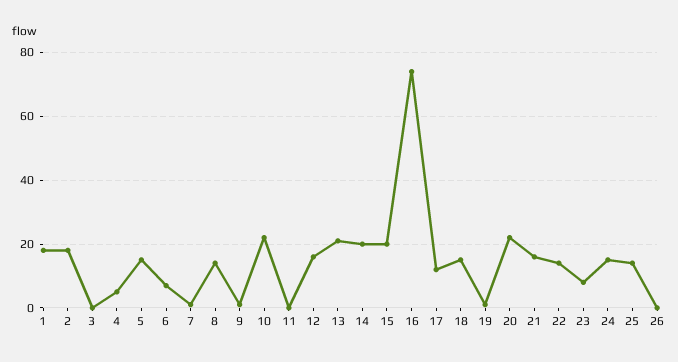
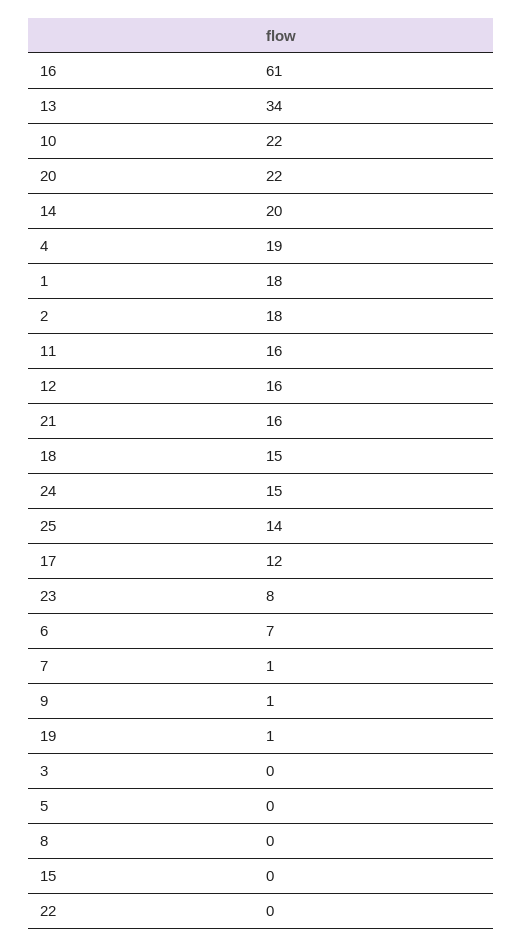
4: 5 -> 19
5: 15 -> 0
8: 15 -> 0
11: 0 -> 16
13: 20 -> 34
15: 20 -> 0
16: 75 -> 61
22: 15 -> 0
26: 0 -> none

